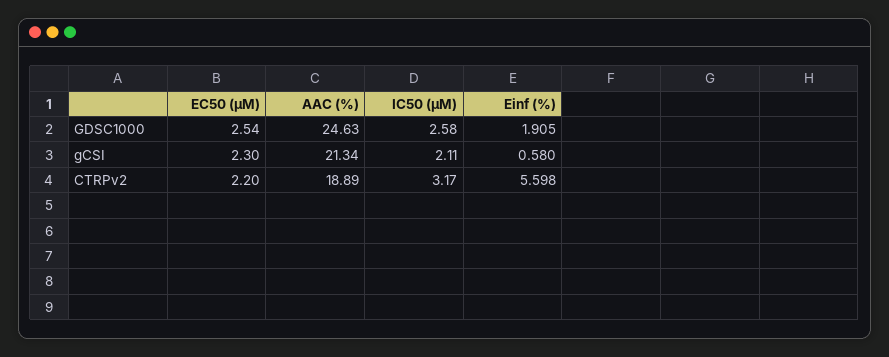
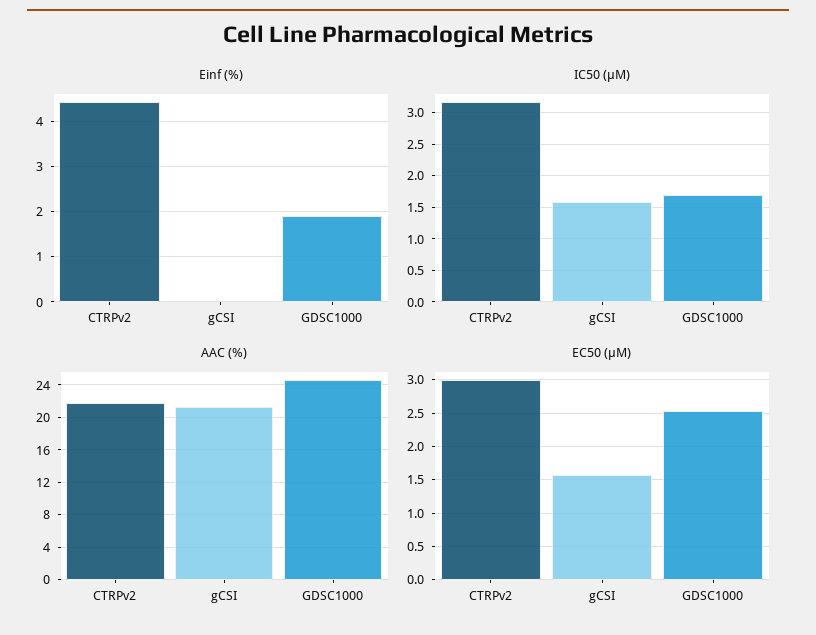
IC50 (µM), GDSC1000: 2.58 -> 1.7
EC50 (µM), gCSI: 2.3 -> 1.6
IC50 (µM), gCSI: 2.11 -> 1.6
Einf (%), gCSI: 0.58 -> 0
EC50 (µM), CTRPv2: 2.2 -> 3
AAC (%), CTRPv2: 18.89 -> 22
Einf (%), CTRPv2: 5.598 -> 4.4

